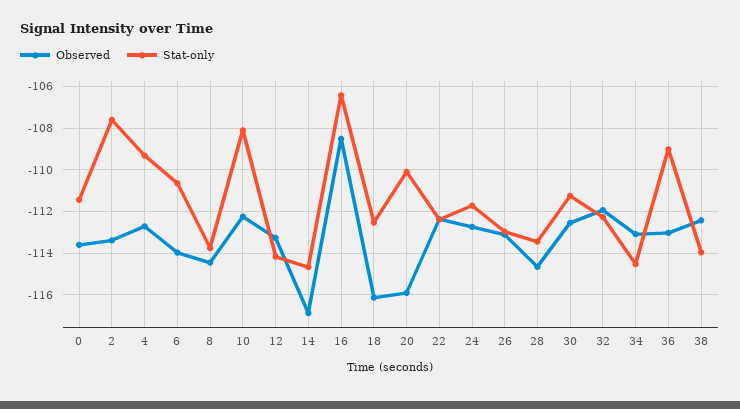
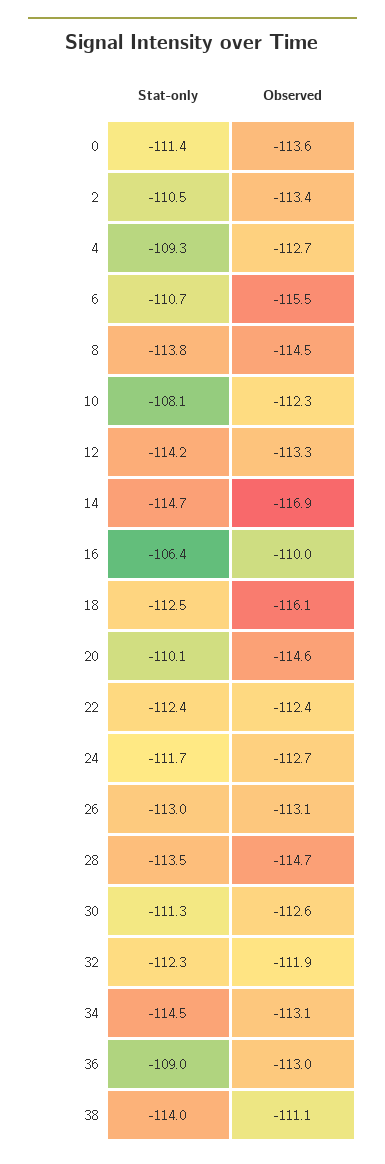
Stat-only, 2: -107.5 -> -110.5
Observed, 6: -114 -> -115.5
Observed, 16: -108.5 -> -110
Observed, 20: -116 -> -114.6
Observed, 38: -112.5 -> -111.1

